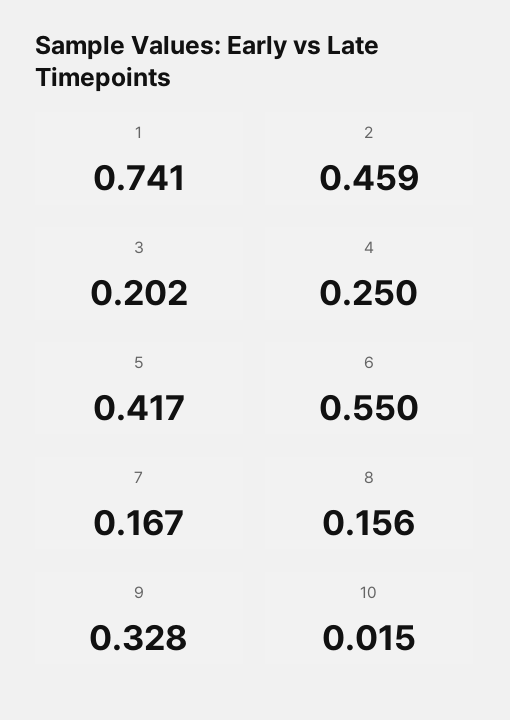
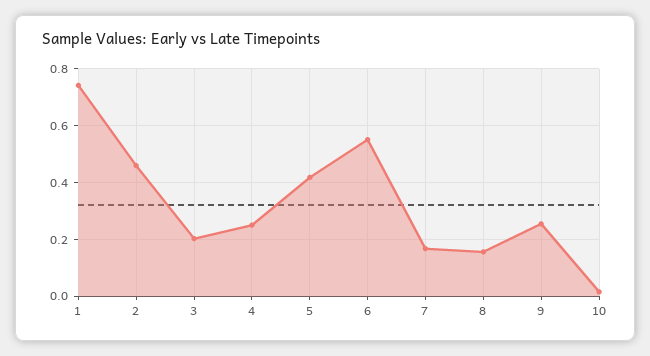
9: 0.328 -> 0.25

